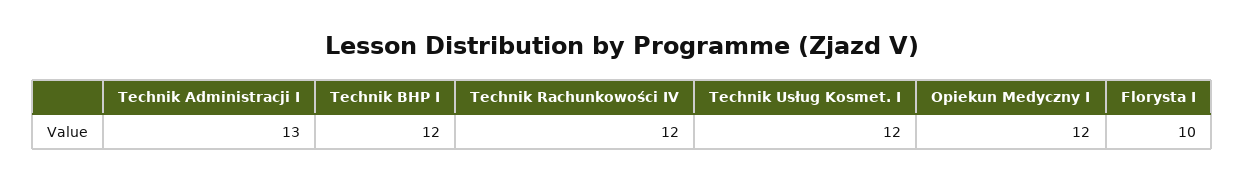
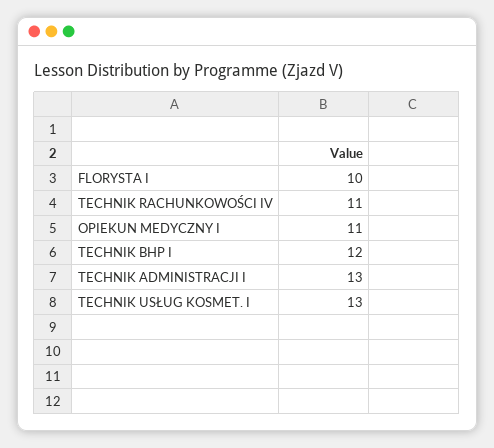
Technik Rachunkowości IV: 12 -> 11
Technik Usług Kosmet. I: 12 -> 13
Opiekun Medyczny I: 12 -> 11

